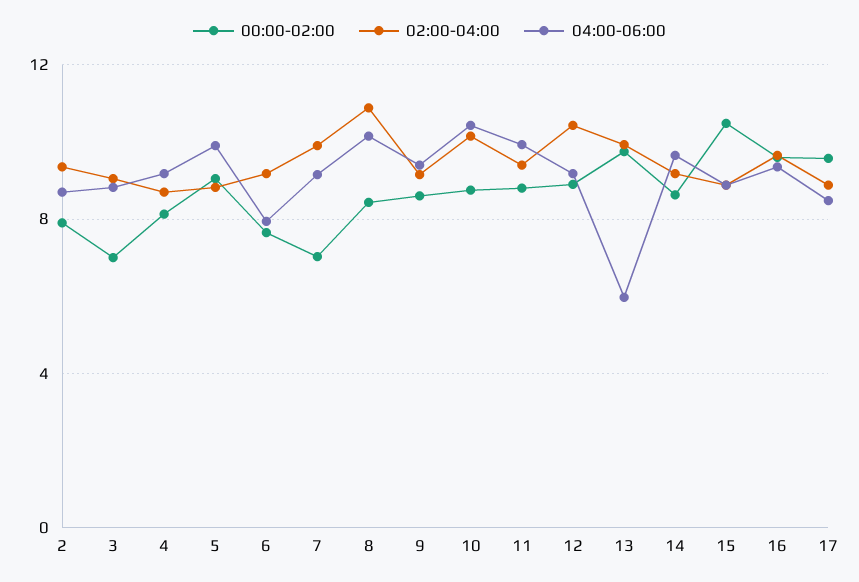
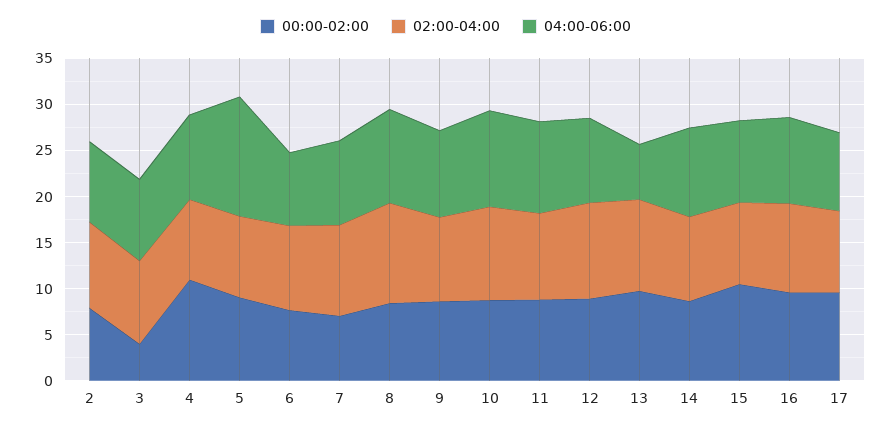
00:00-02:00, 3: 7 -> 4
00:00-02:00, 4: 8 -> 11
04:00-06:00, 5: 10 -> 13

